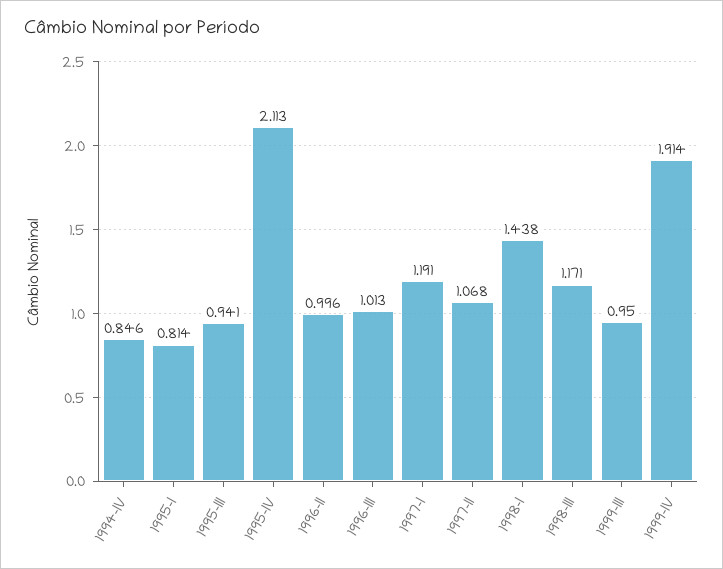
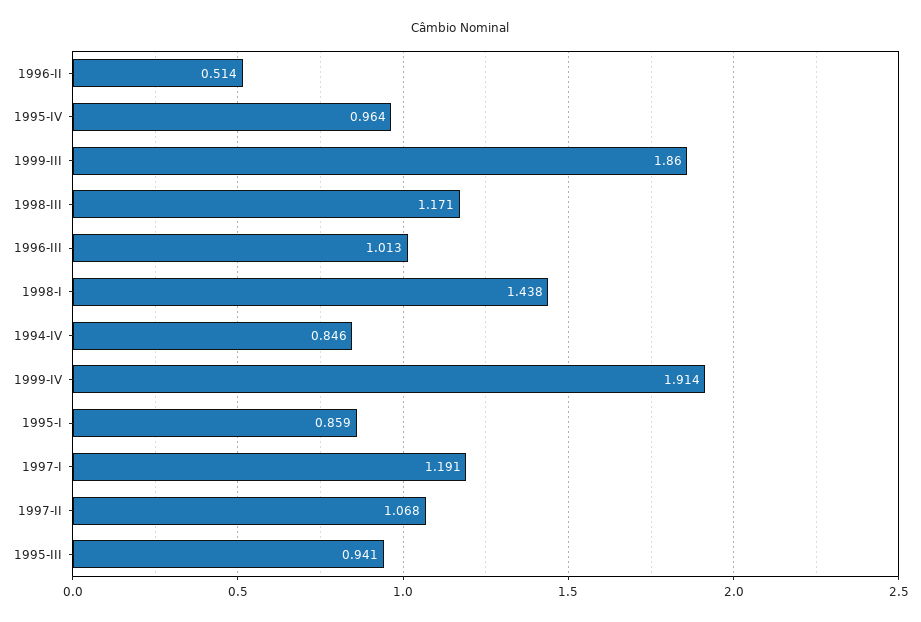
1995-I: 0.814 -> 0.859
1995-IV: 2.113 -> 0.964
1996-II: 0.996 -> 0.514
1999-III: 0.95 -> 1.86

